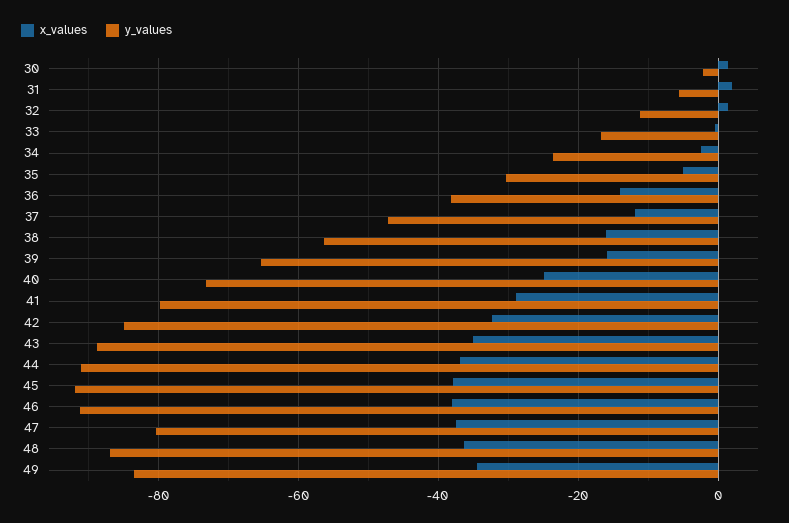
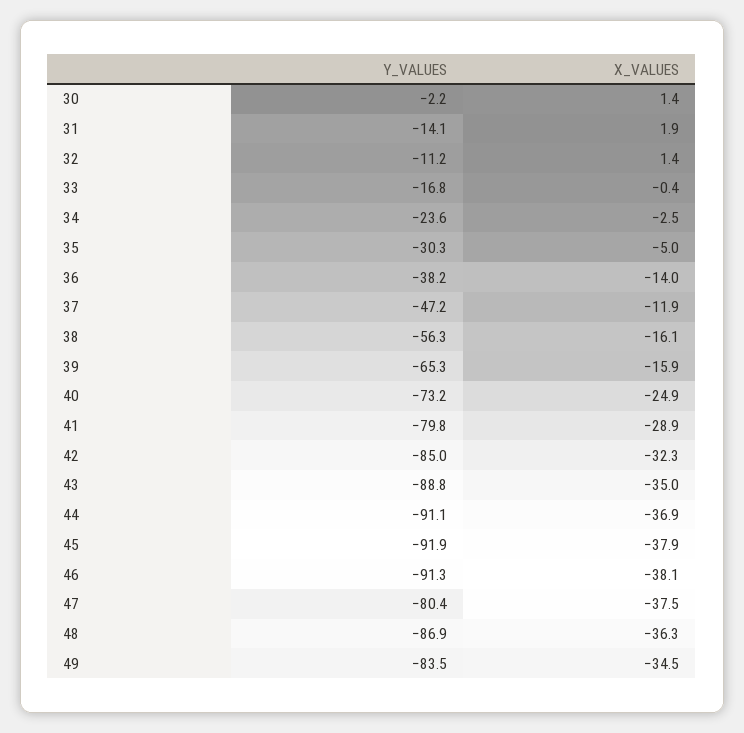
y_values, 31: -6 -> -14.1

